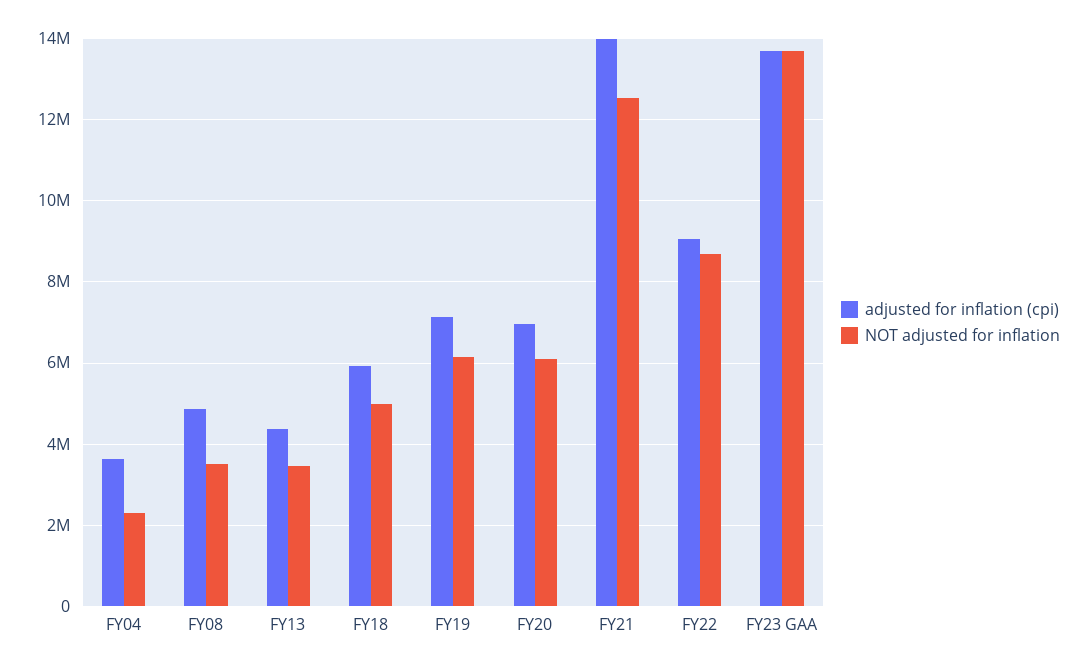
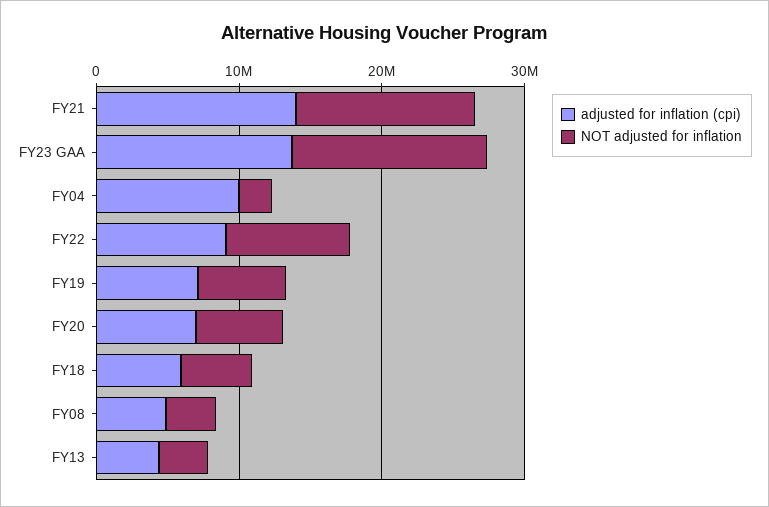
adjusted for inflation (cpi), FY04: 3600000 -> 10000000

